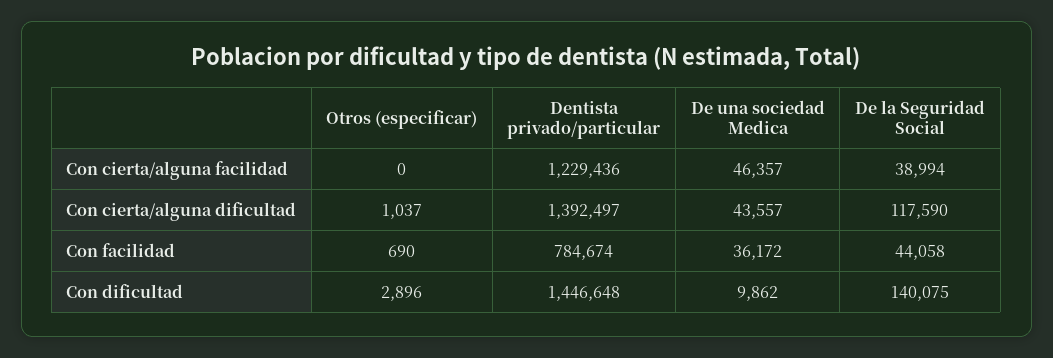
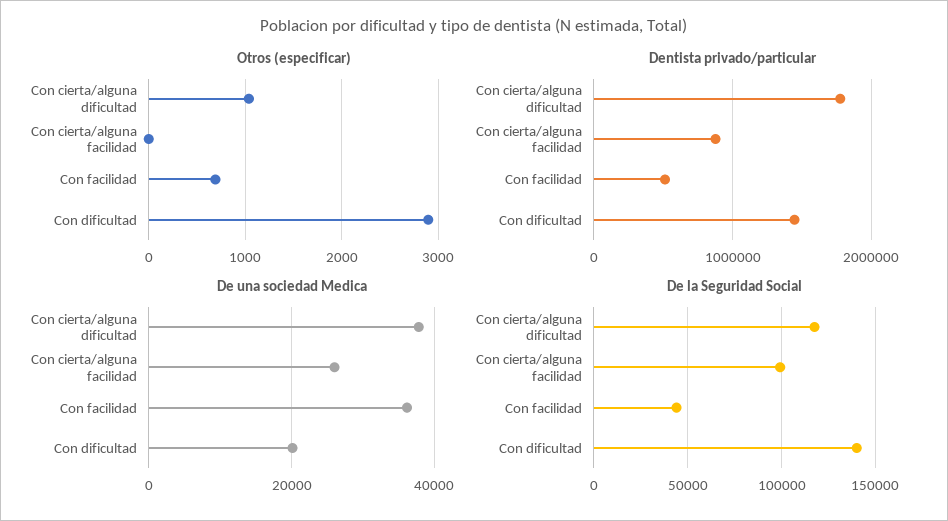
Dentista privado/particular, Con cierta/alguna facilidad: 1229436 -> 900000
De una sociedad Medica, Con cierta/alguna facilidad: 46357 -> 26000
De la Seguridad Social, Con cierta/alguna facilidad: 38994 -> 100000
Dentista privado/particular, Con cierta/alguna dificultad: 1392497 -> 1800000
De una sociedad Medica, Con cierta/alguna dificultad: 43557 -> 38000
Dentista privado/particular, Con facilidad: 784674 -> 500000
De una sociedad Medica, Con dificultad: 9862 -> 20000

